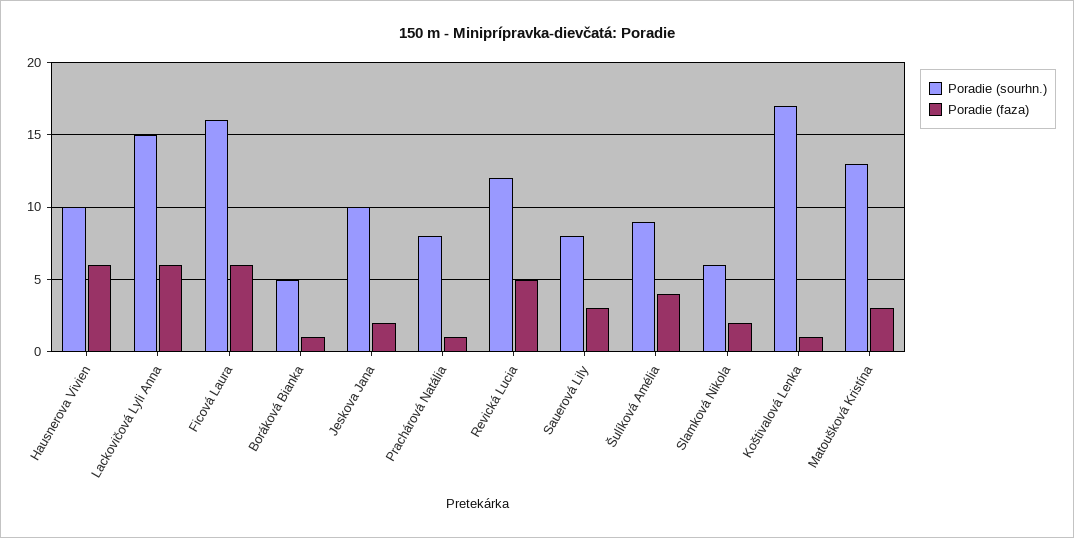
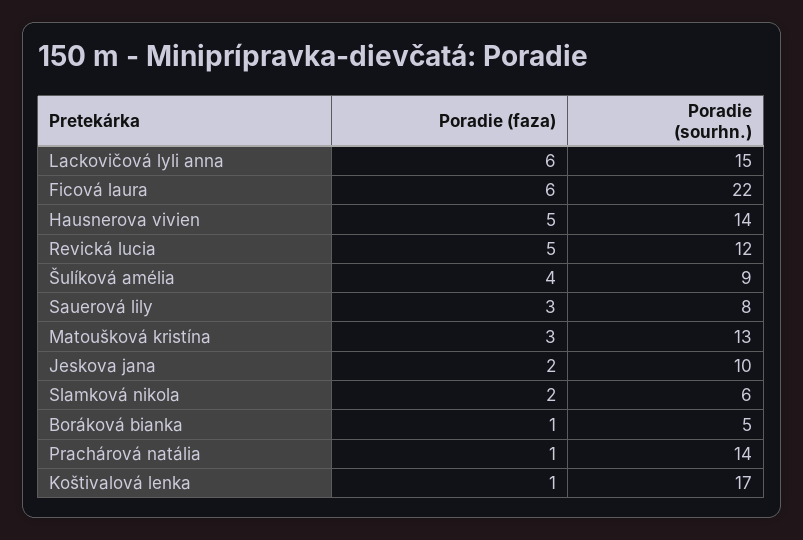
Poradie (sourhn.), Hausnerova Vivien: 10 -> 14
Poradie (faza), Hausnerova Vivien: 6 -> 5
Poradie (sourhn.), Ficová Laura: 16 -> 22
Poradie (sourhn.), Prachárová Natália: 8 -> 14

